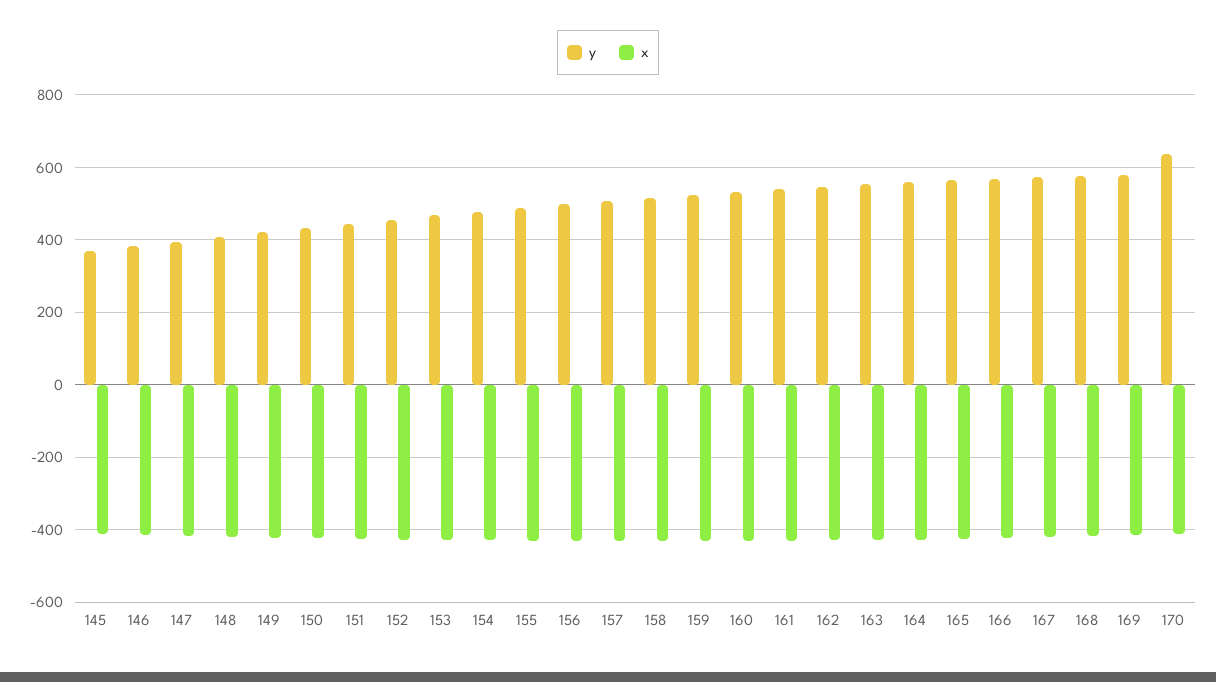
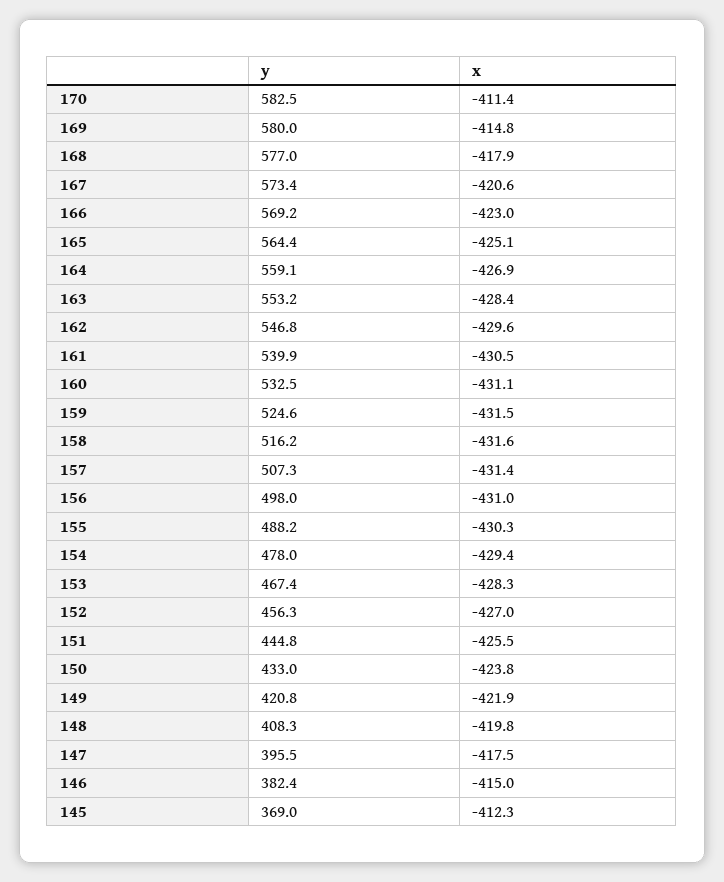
y, 170: 640 -> 582.5

